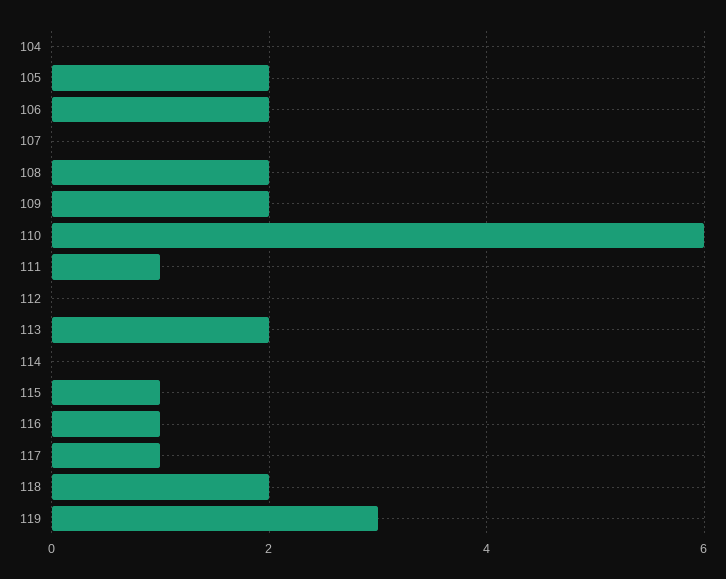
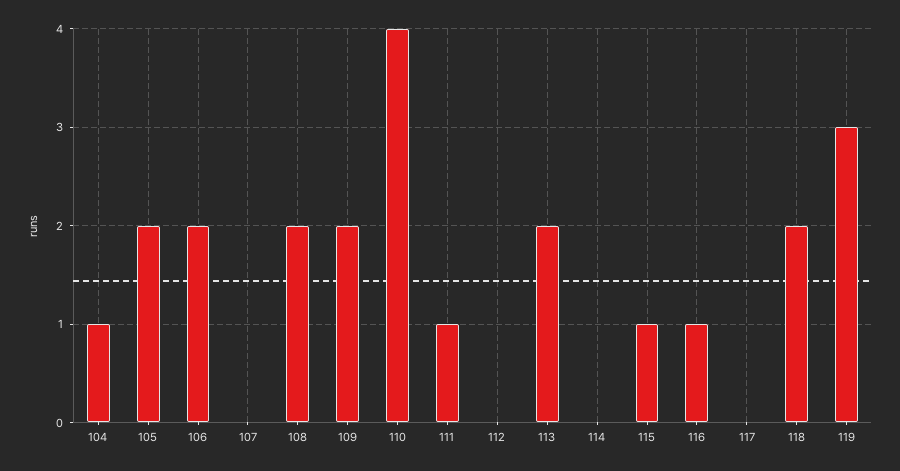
104: 0 -> 1
110: 6 -> 4
117: 1 -> 0

